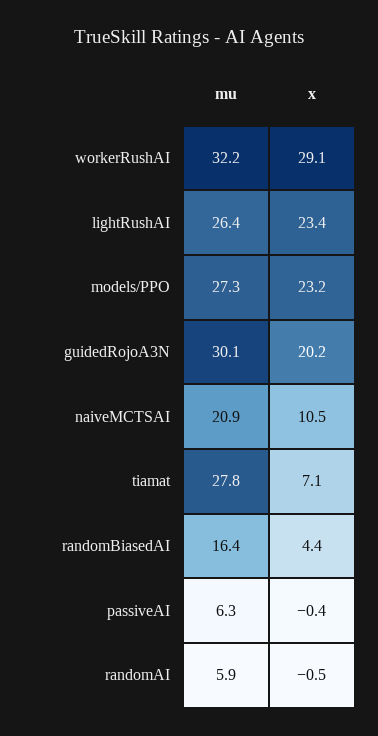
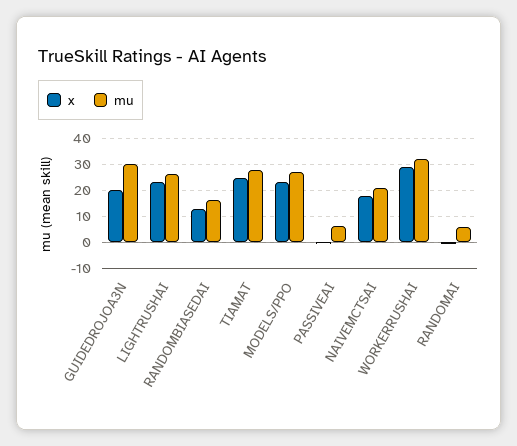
x, naiveMCTSAI: 10.5 -> 17.5
x, tiamat: 7.1 -> 25
x, randomBiasedAI: 4.4 -> 12.5

